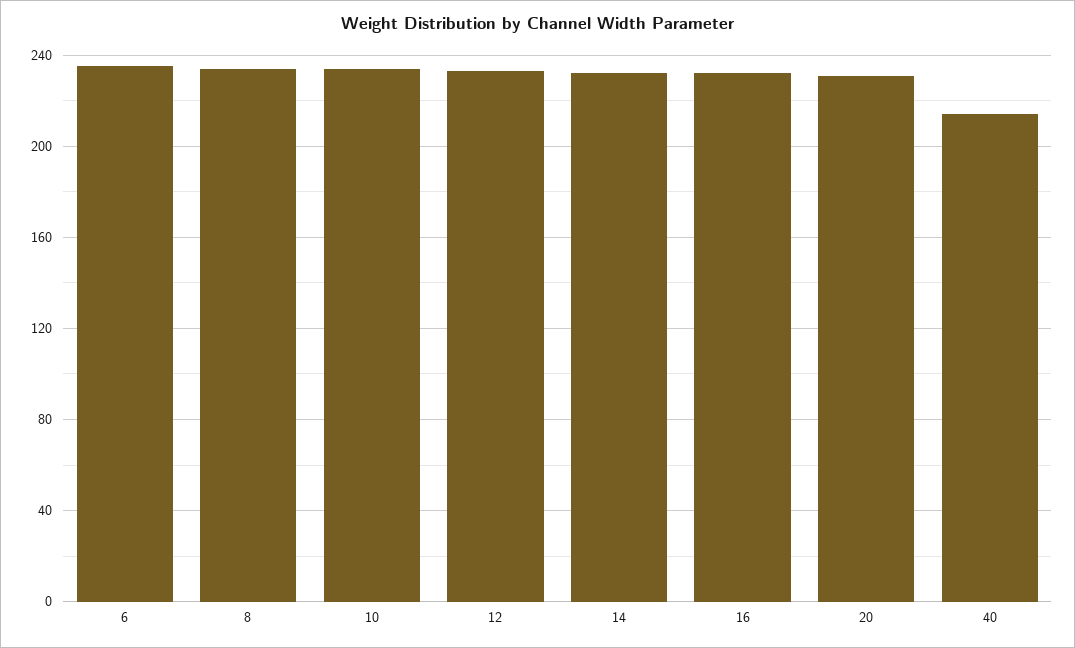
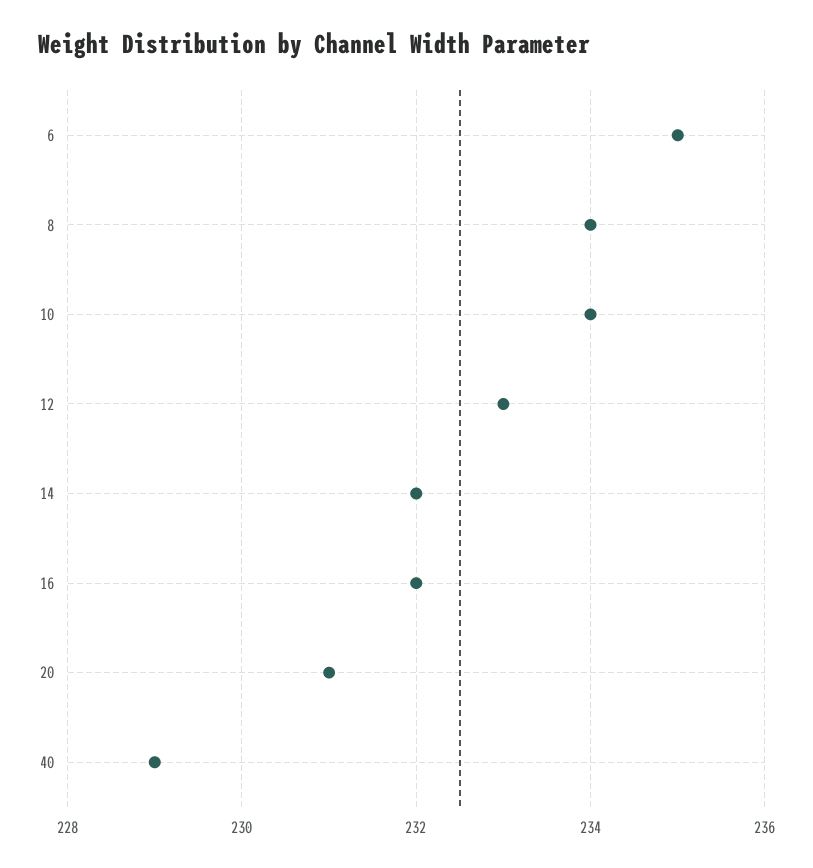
40: 215 -> 229

